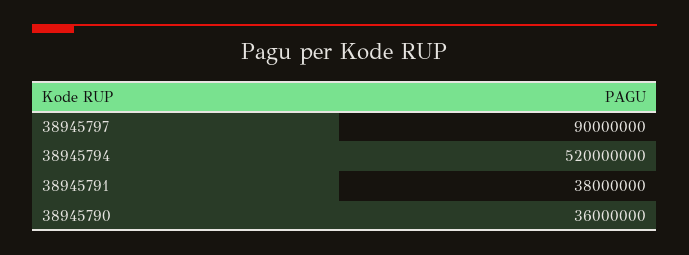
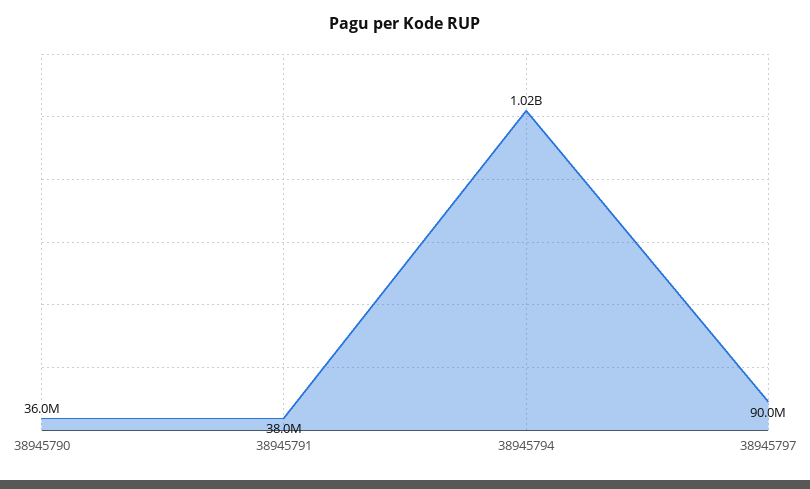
38945794: 520000000 -> 1020000000

